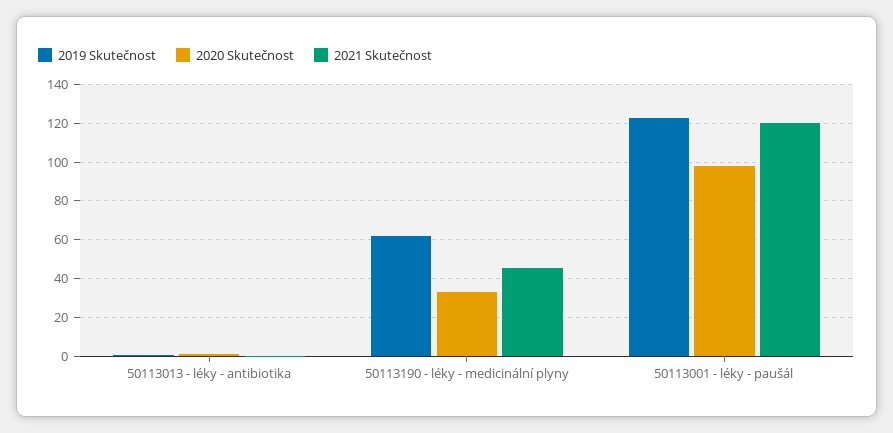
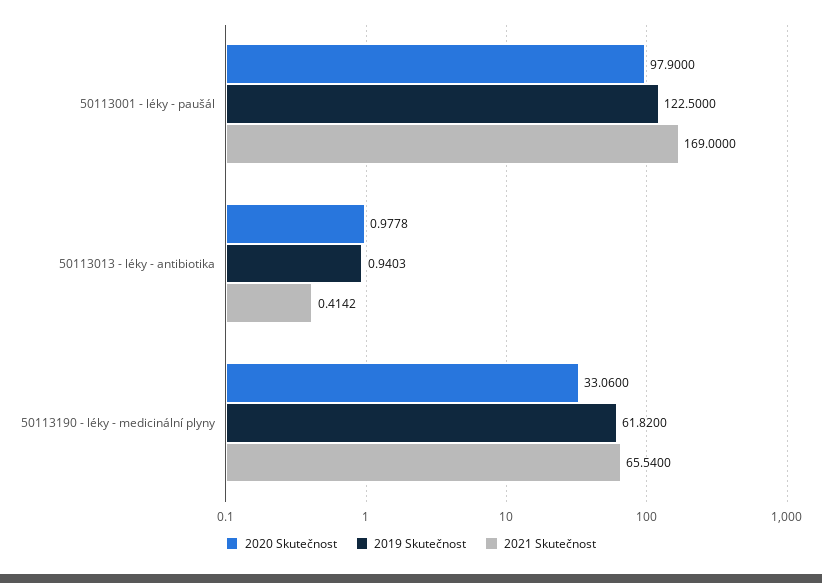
2021 Skutečnost, 50113190 - léky - medicinální plyny: 45 -> 65.54
2021 Skutečnost, 50113001 - léky - paušál: 120 -> 169

